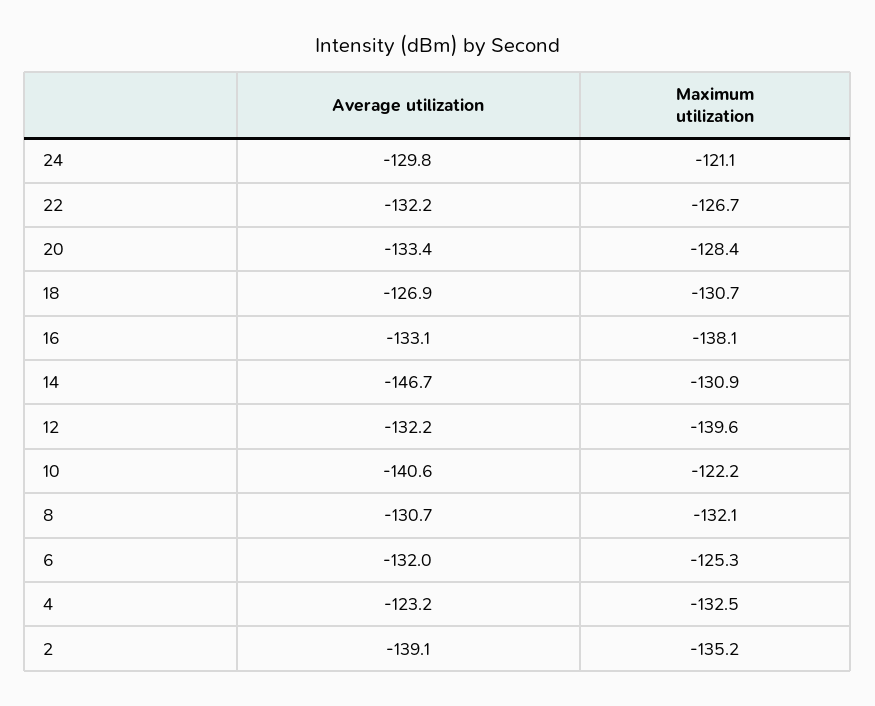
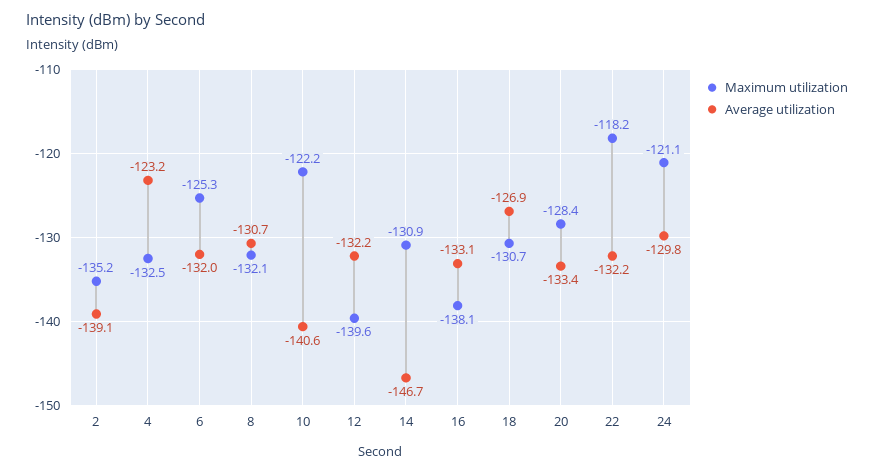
Maximum utilization, 22: -126.7 -> -118.2

